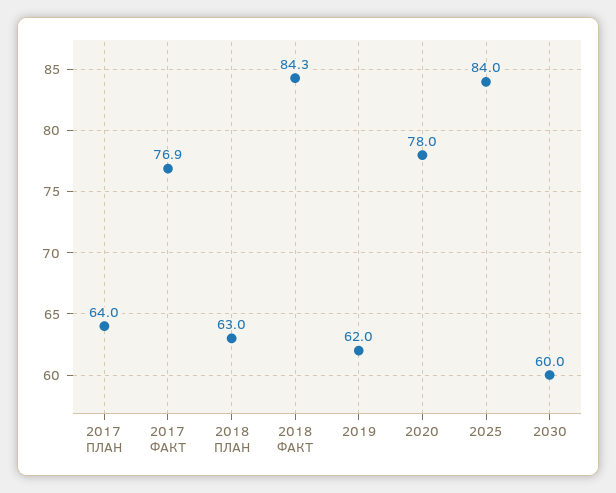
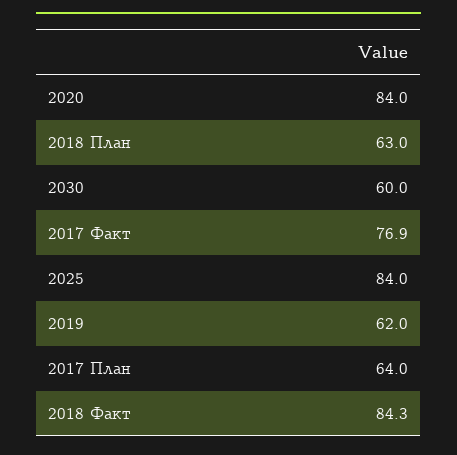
2020: 78 -> 84

